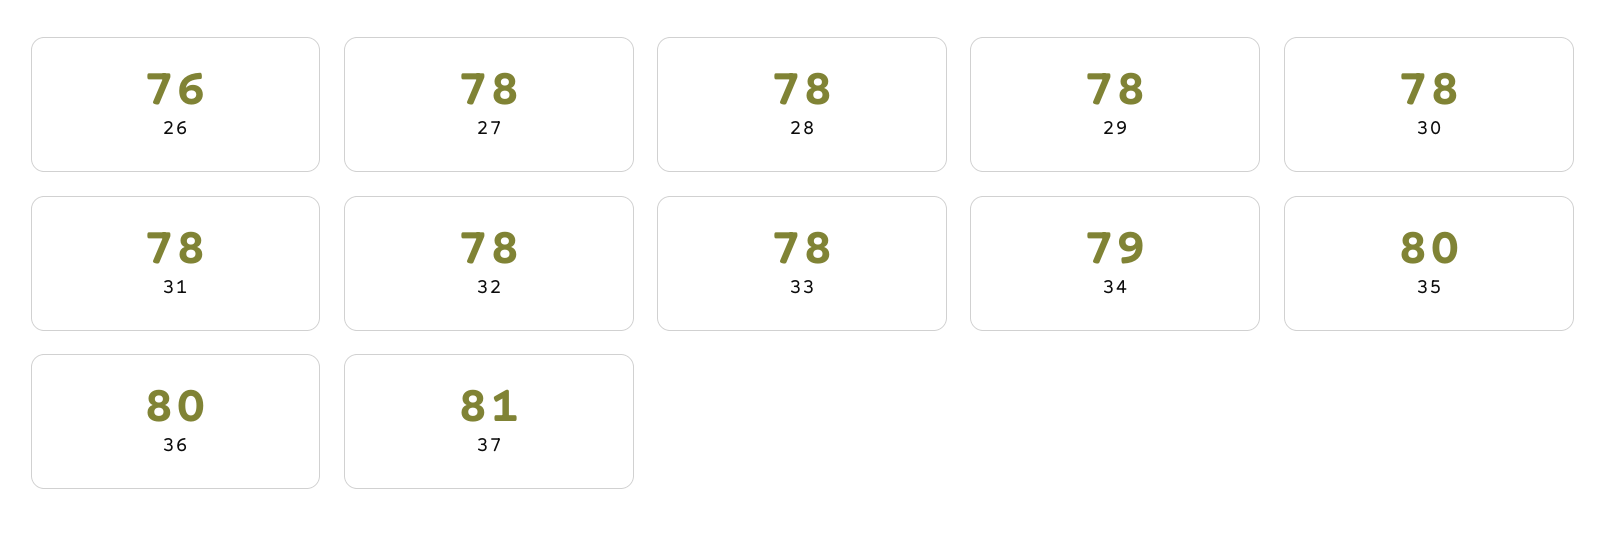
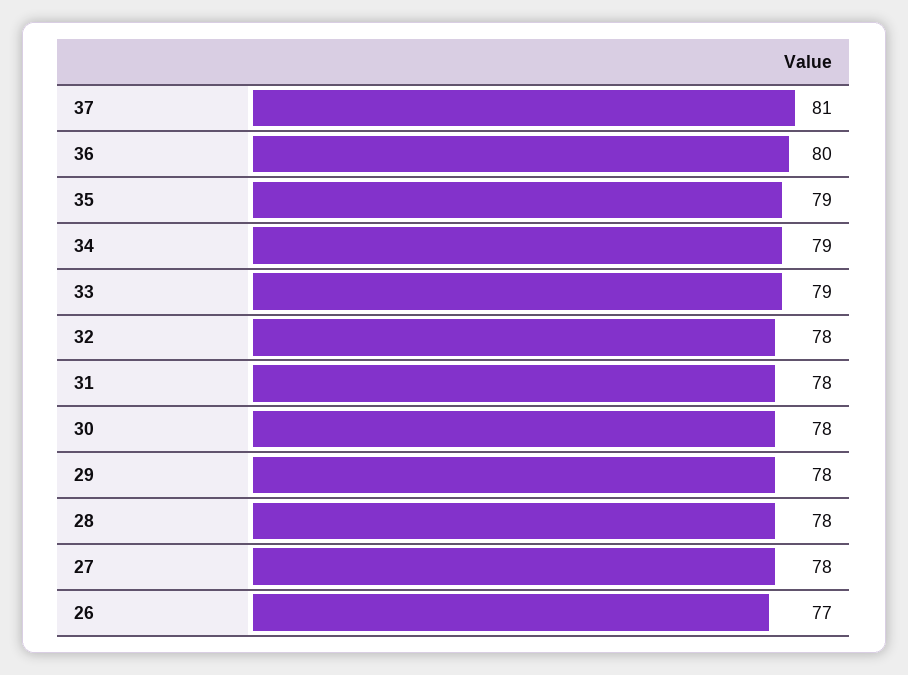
26: 76 -> 77
33: 78 -> 79
35: 80 -> 79

